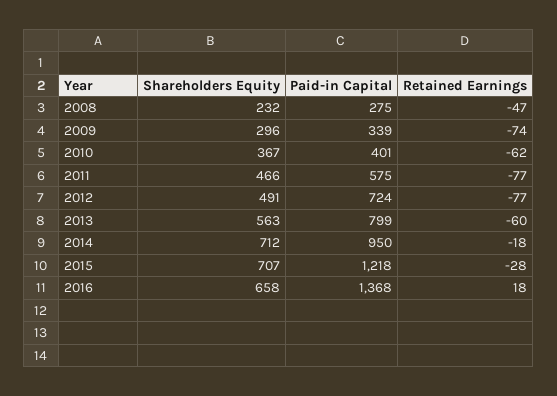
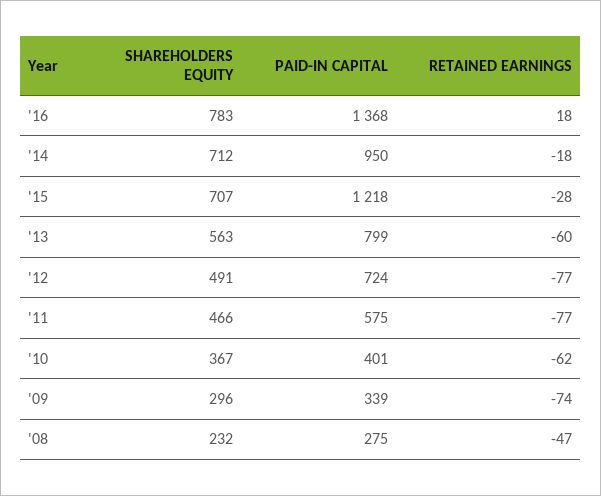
Shareholders Equity, 2016: 658 -> 783

